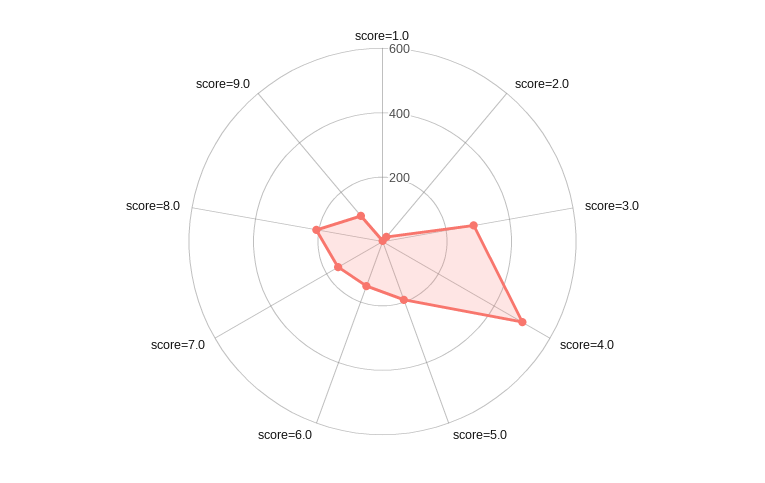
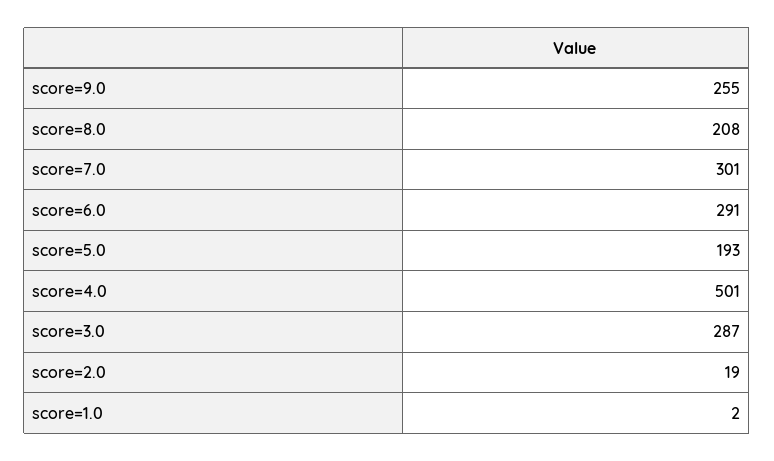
score=6.0: 150 -> 291
score=7.0: 150 -> 301
score=9.0: 100 -> 255

